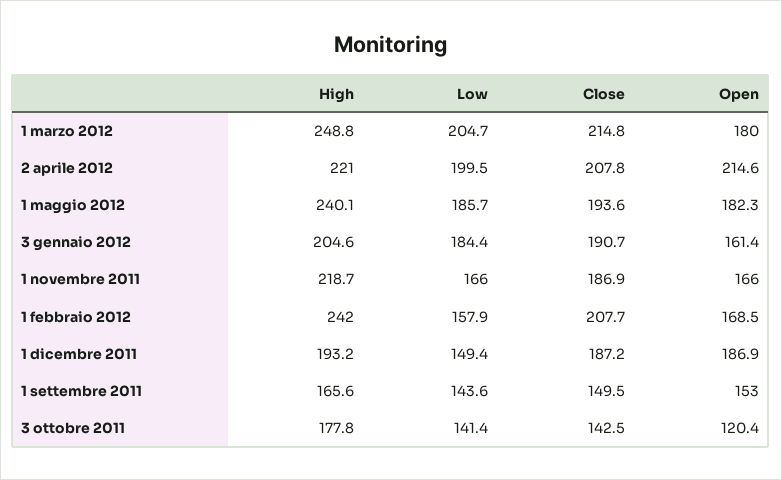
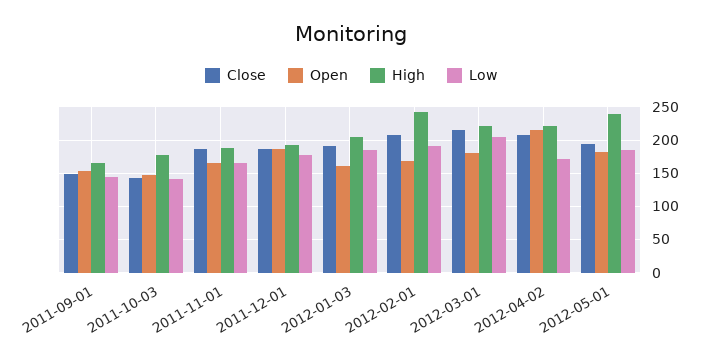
High, 1 marzo 2012: 248.8 -> 220
Low, 2 aprile 2012: 199.5 -> 170
High, 1 novembre 2011: 218.7 -> 190
Low, 1 febbraio 2012: 157.9 -> 190
Low, 1 dicembre 2011: 149.4 -> 180
Open, 3 ottobre 2011: 120.4 -> 150

